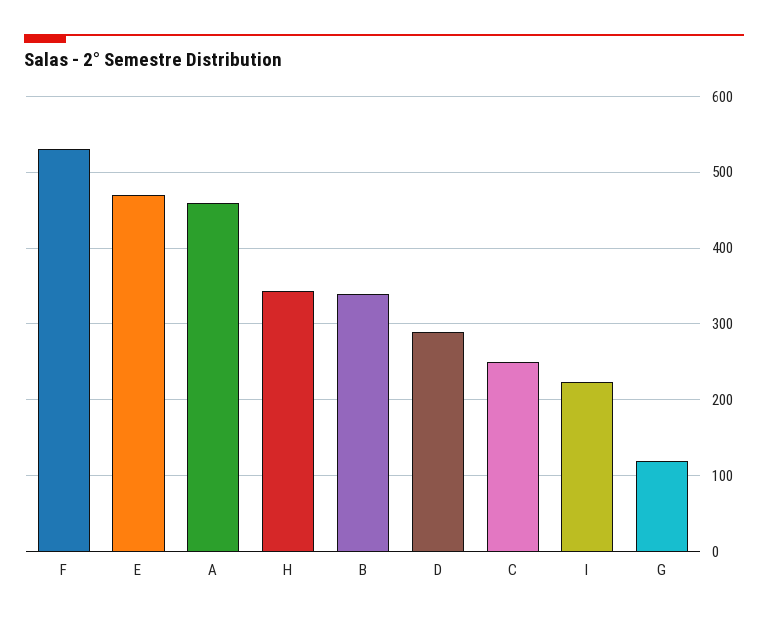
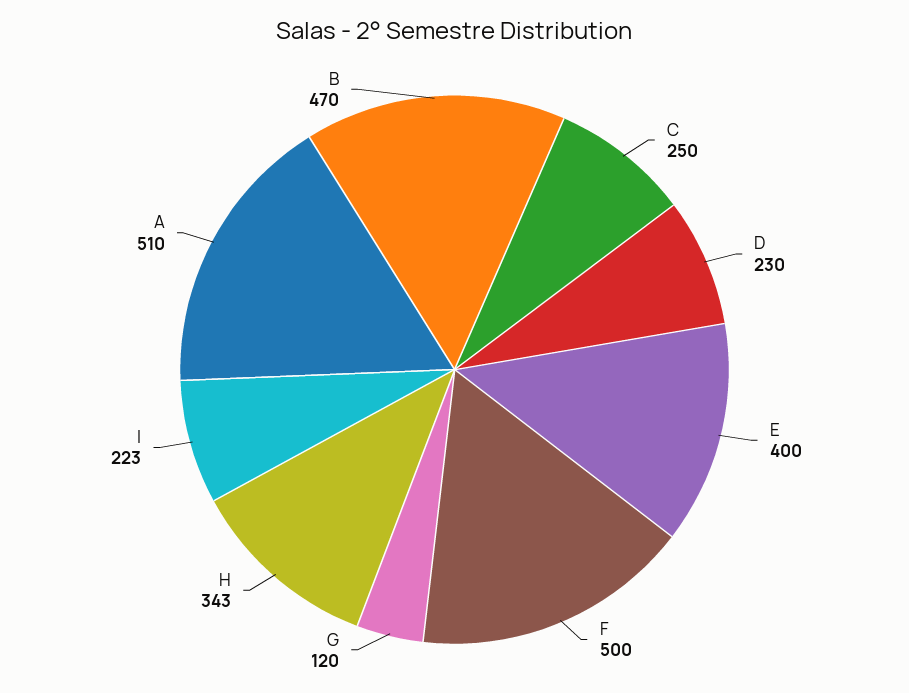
F: 530 -> 500
E: 470 -> 400
A: 460 -> 510
B: 340 -> 470
D: 290 -> 230

